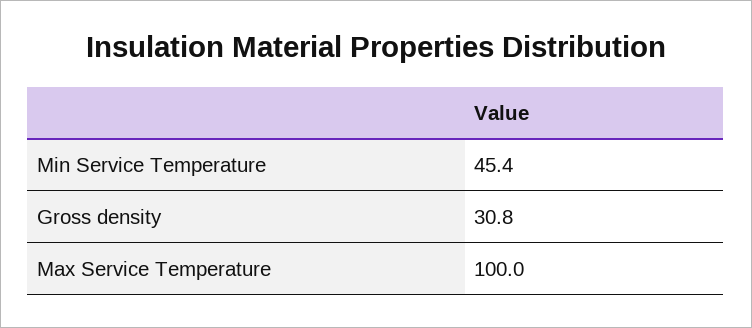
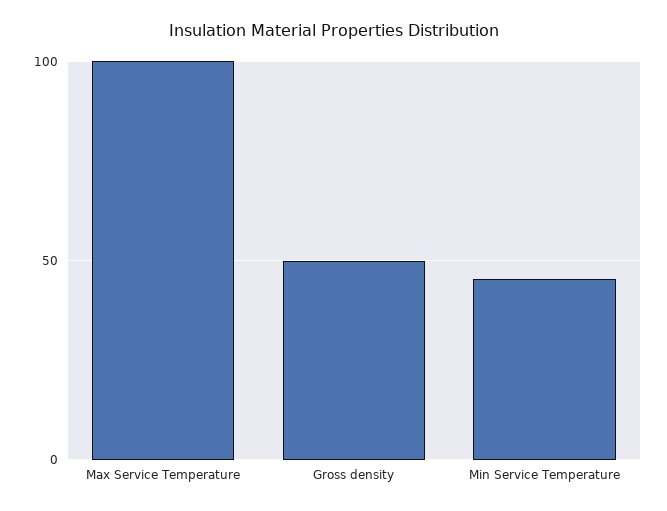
Gross density: 30.8 -> 50

